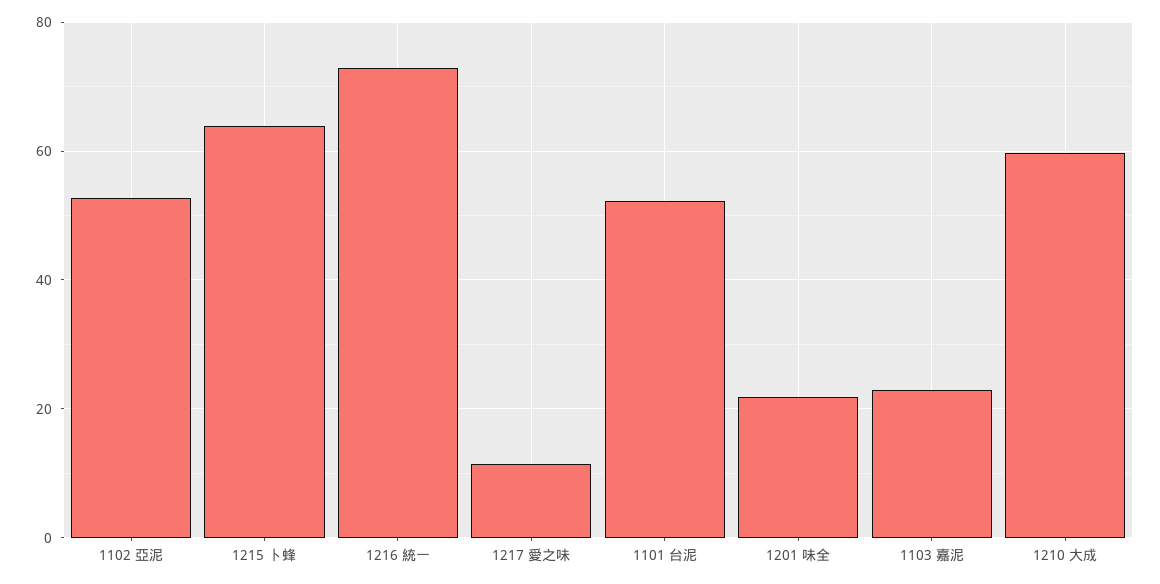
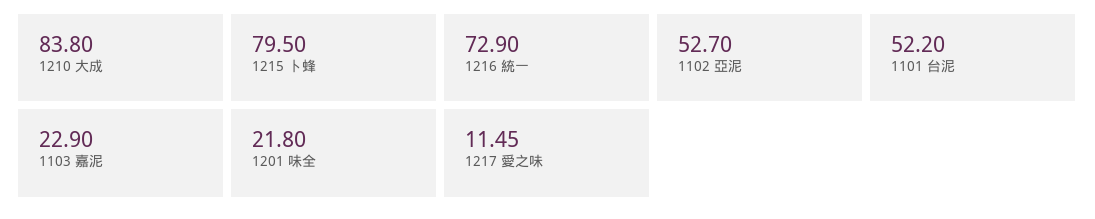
1215 卜蜂: 64 -> 79.5
1210 大成: 60 -> 83.8

